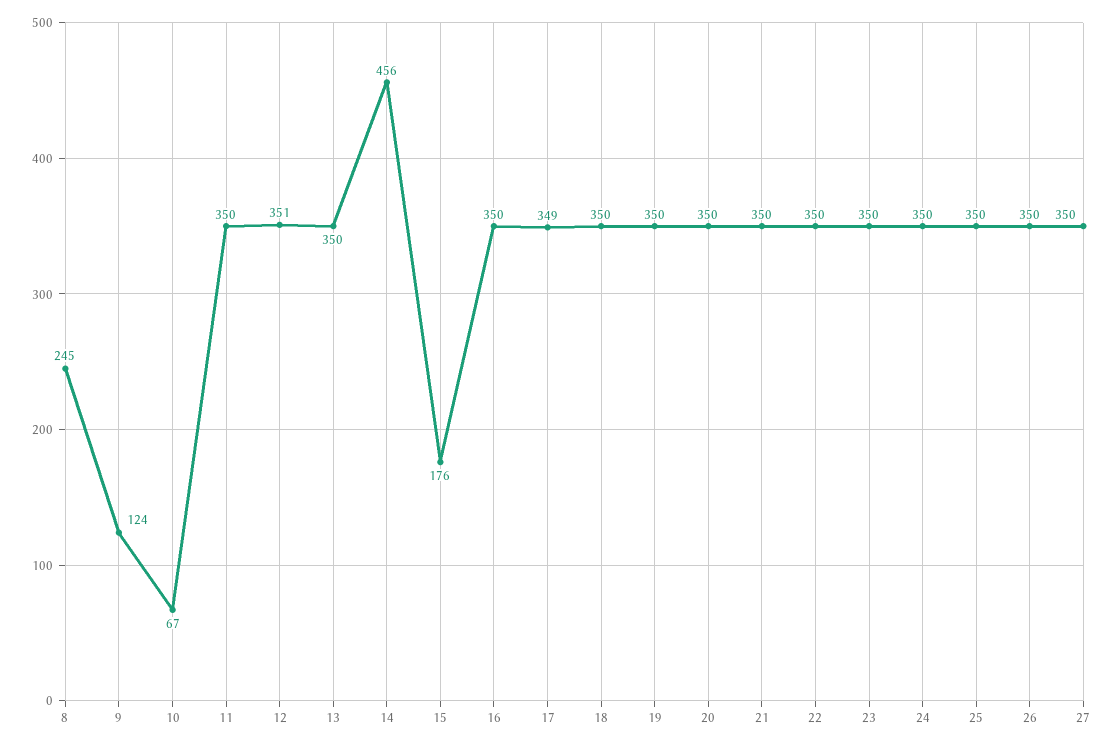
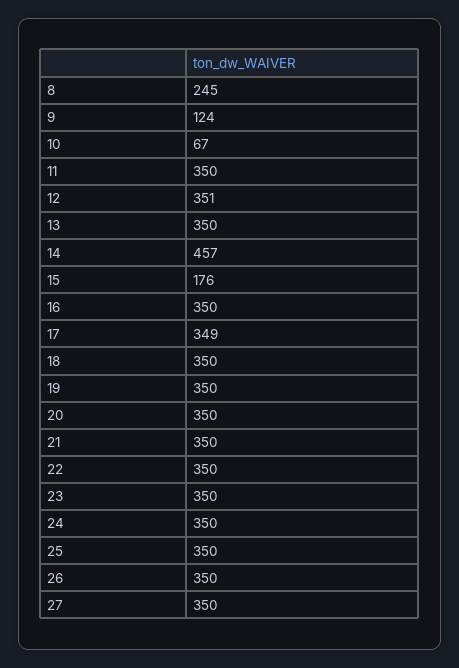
14: 456 -> 457

